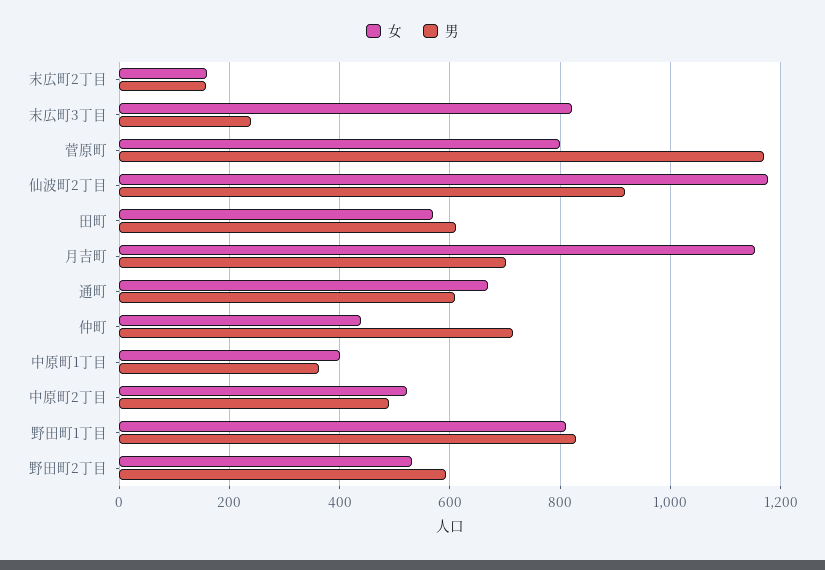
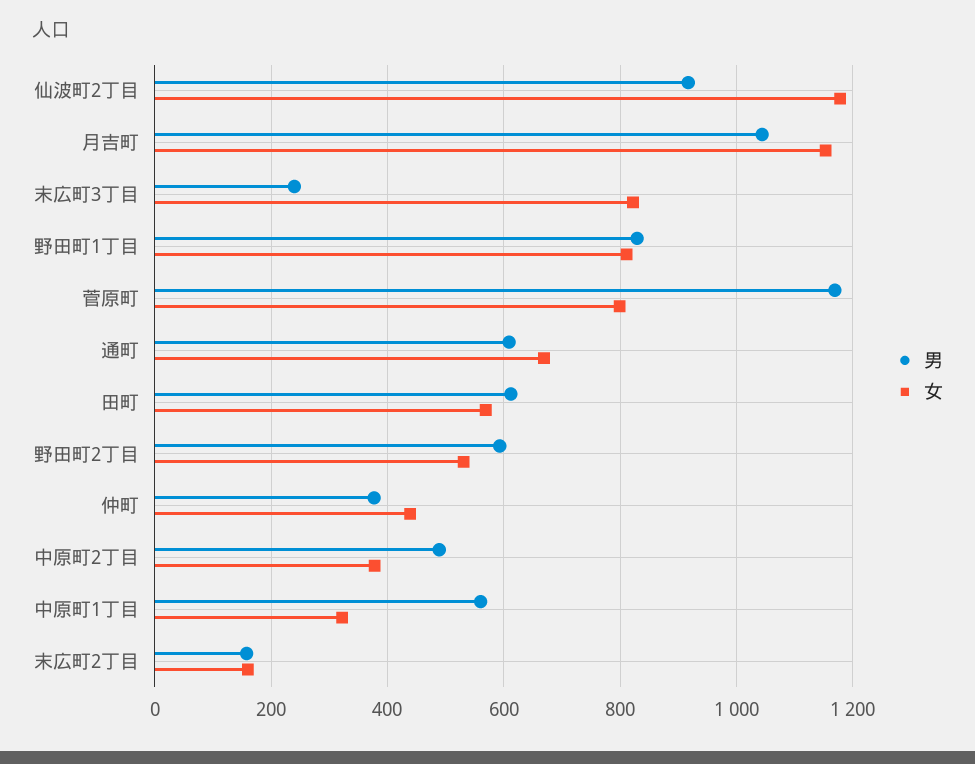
男, 月吉町: 700 -> 1040
男, 仲町: 720 -> 380
女, 中原町1丁目: 400 -> 320
男, 中原町1丁目: 360 -> 560
女, 中原町2丁目: 520 -> 380

